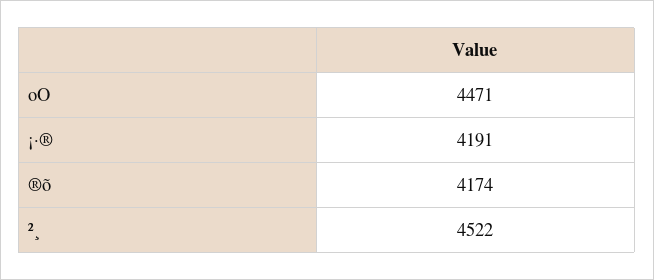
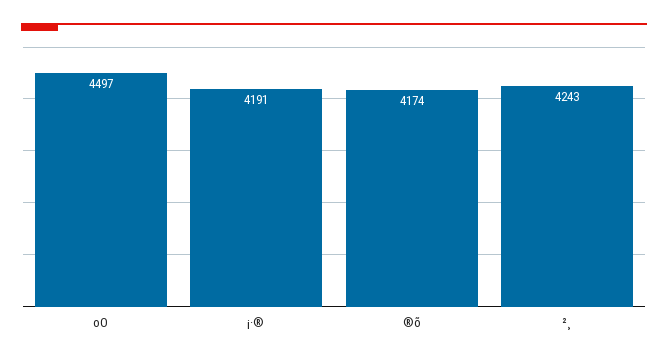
oO: 4471 -> 4497
²¸: 4522 -> 4243

